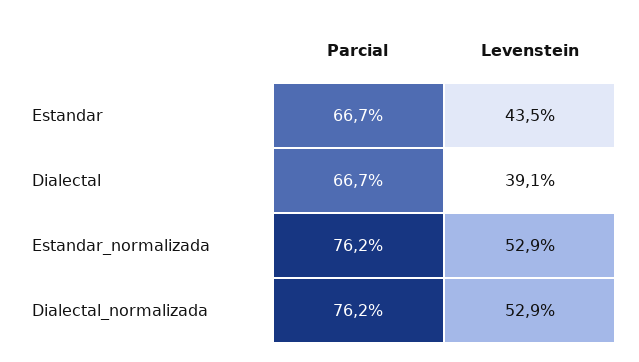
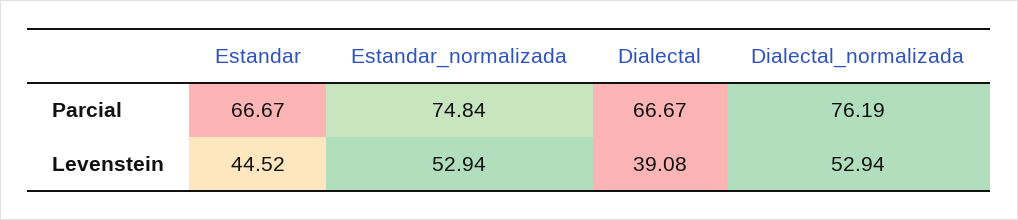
Levenstein, Estandar: 43.5 -> 44.52
Parcial, Estandar_normalizada: 76.2 -> 74.84

